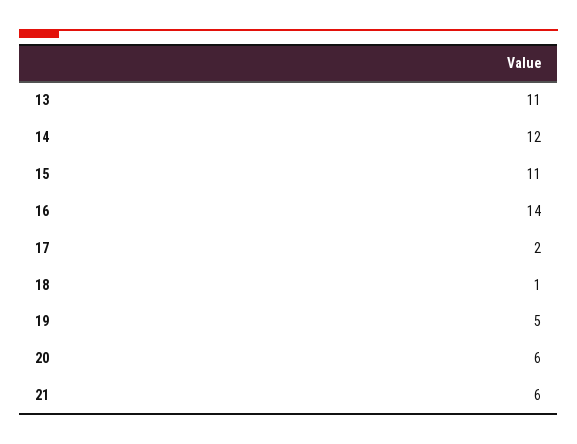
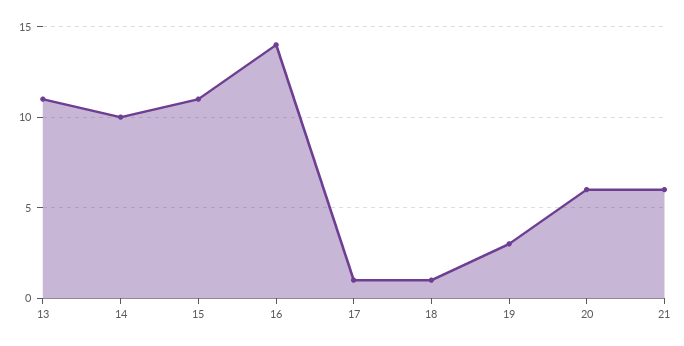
14: 12 -> 10
17: 2 -> 1
19: 5 -> 3

